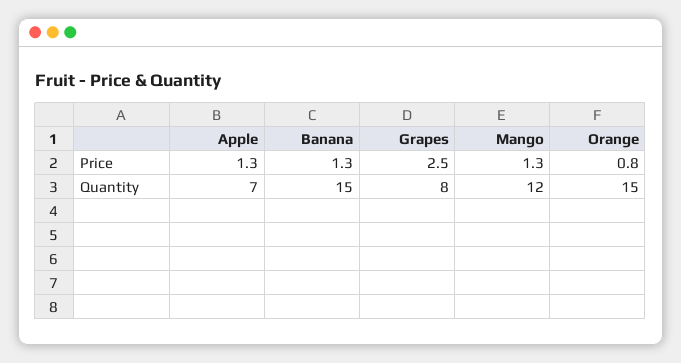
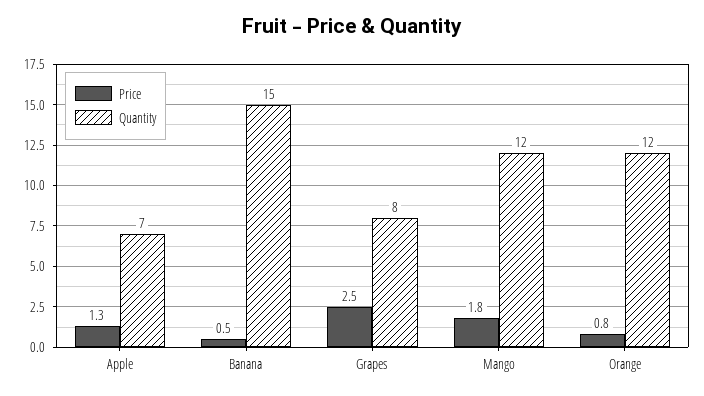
Price, Banana: 1.3 -> 0.5
Price, Mango: 1.3 -> 1.8
Quantity, Orange: 15 -> 12

